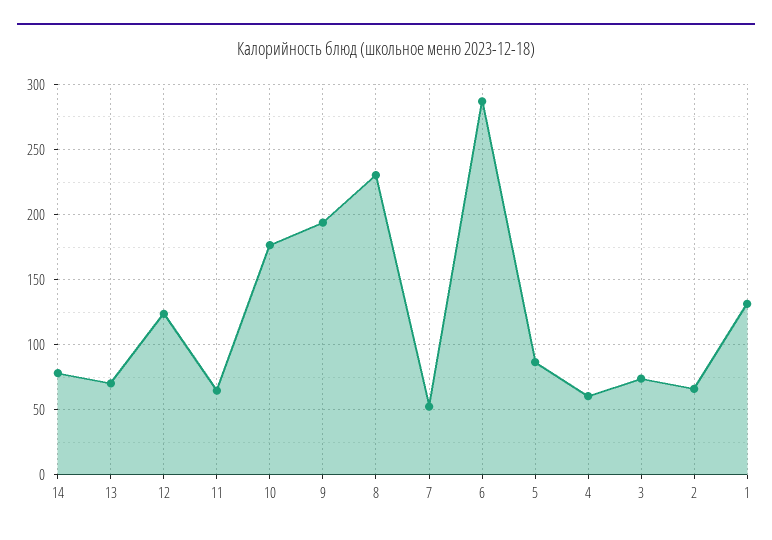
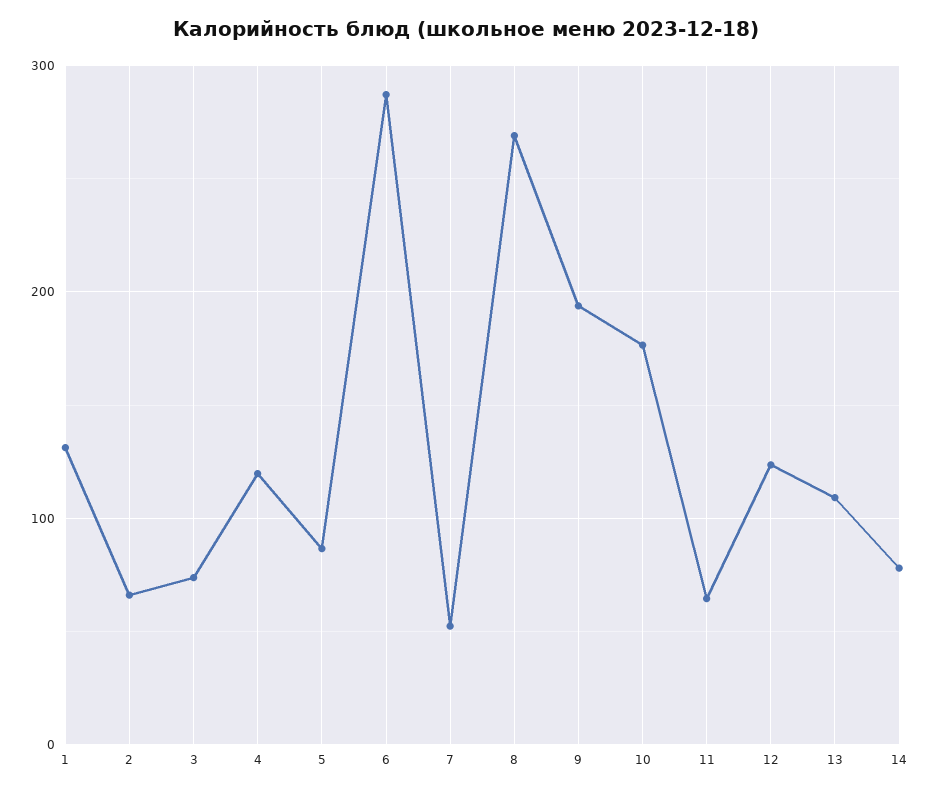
13: 70 -> 110
8: 230 -> 270
4: 60 -> 120

